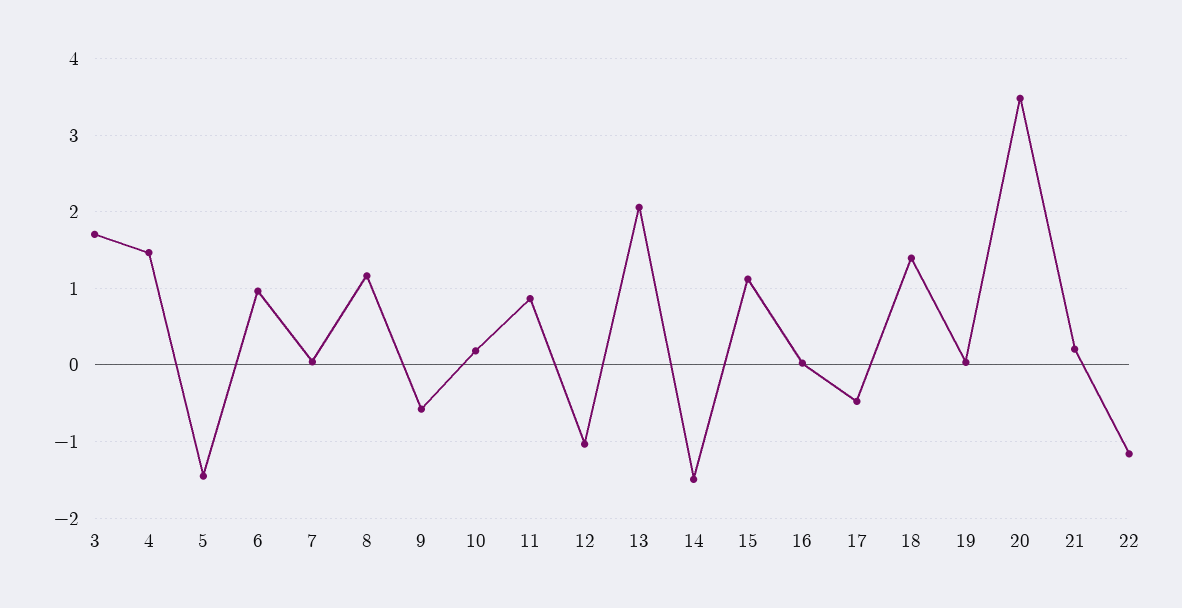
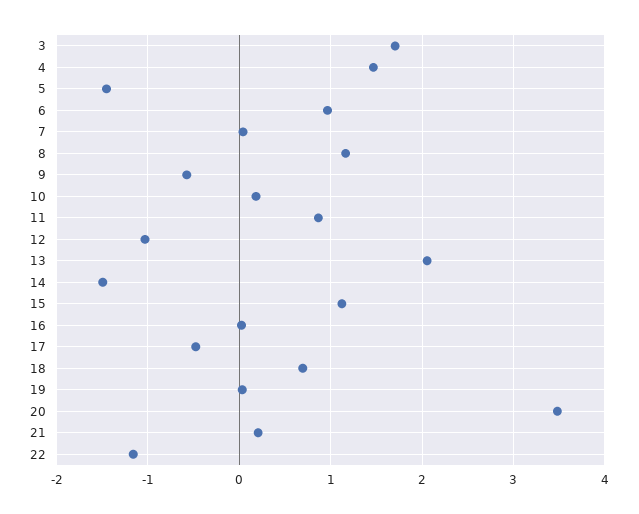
18: 1.4 -> 0.7

